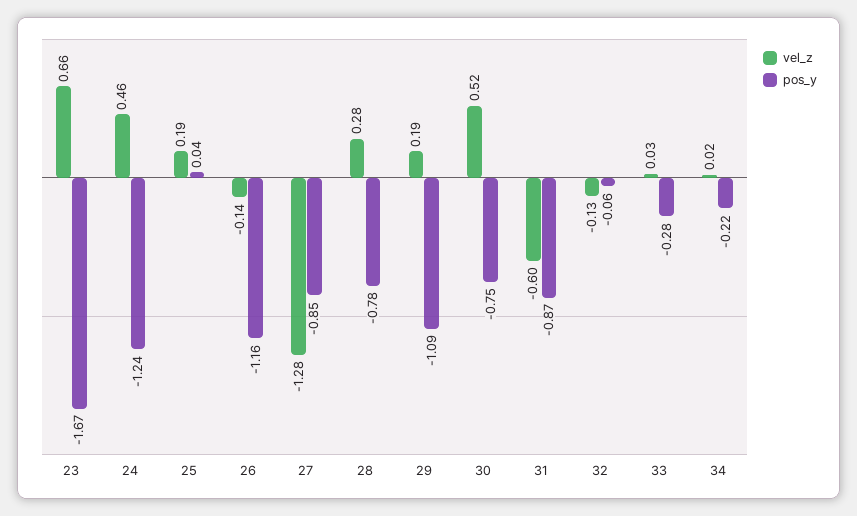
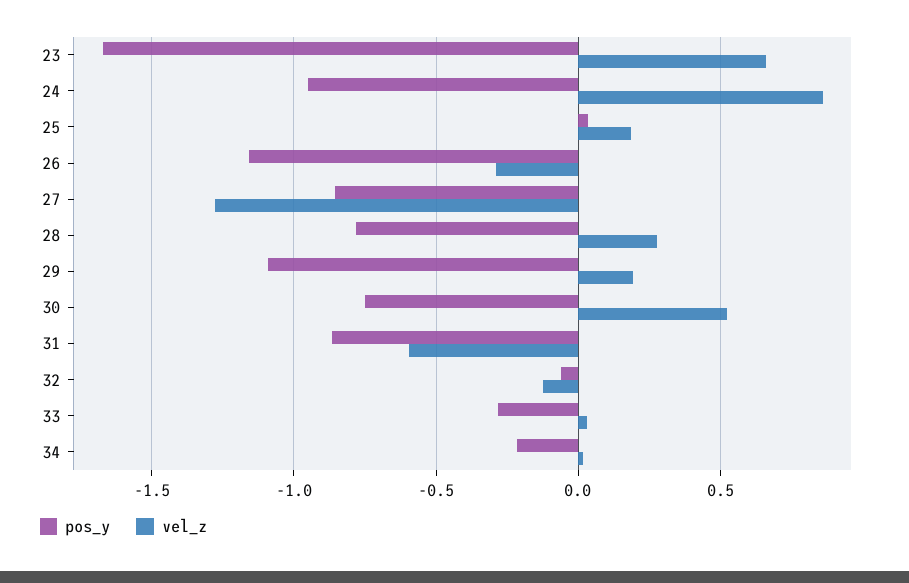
vel_z, 24: 0.46 -> 0.85
pos_y, 24: -1.24 -> -0.95
vel_z, 26: -0.14 -> -0.3

